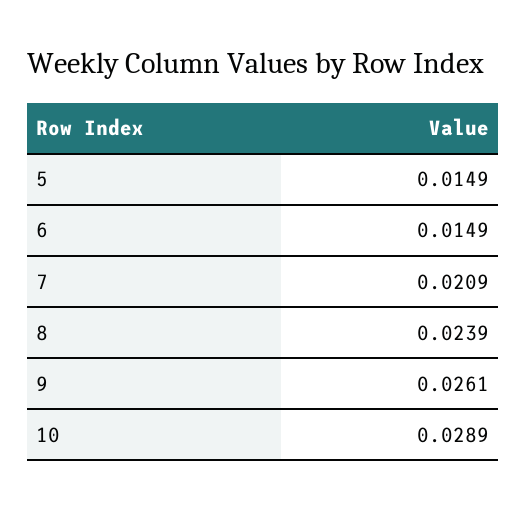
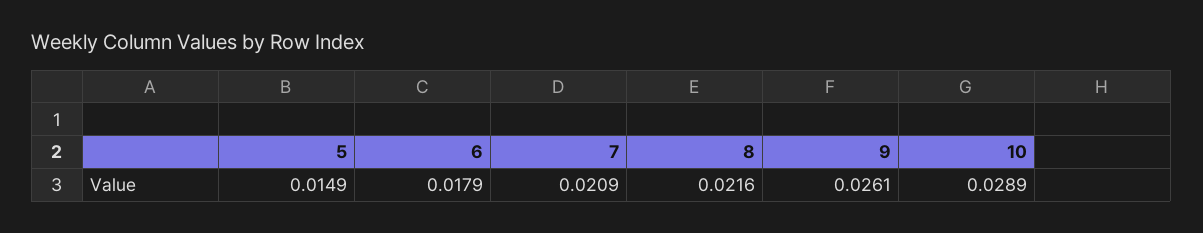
6: 0.0149 -> 0.0179
8: 0.0239 -> 0.0216

